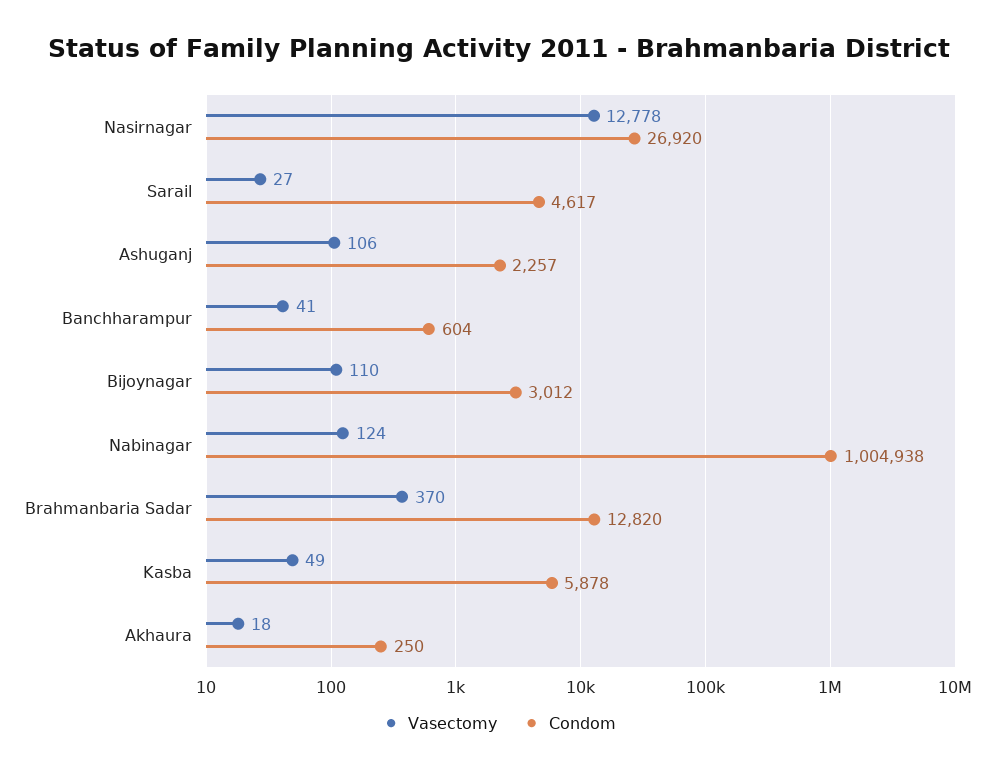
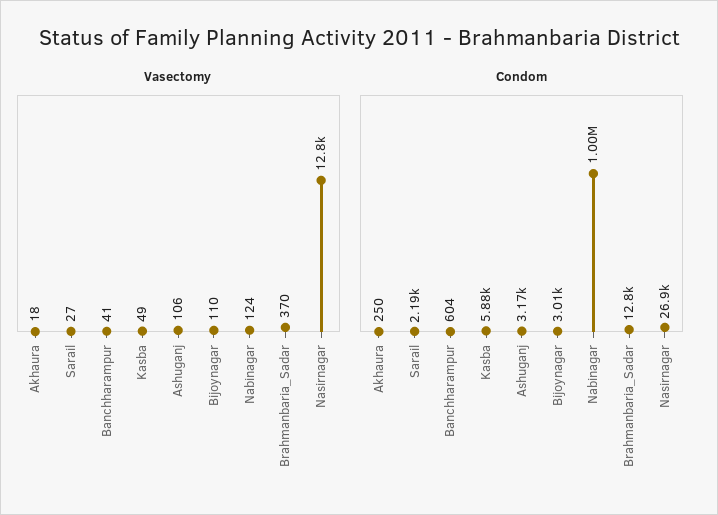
Condom, Sarail: 4617 -> 2190
Condom, Ashuganj: 2257 -> 3170

